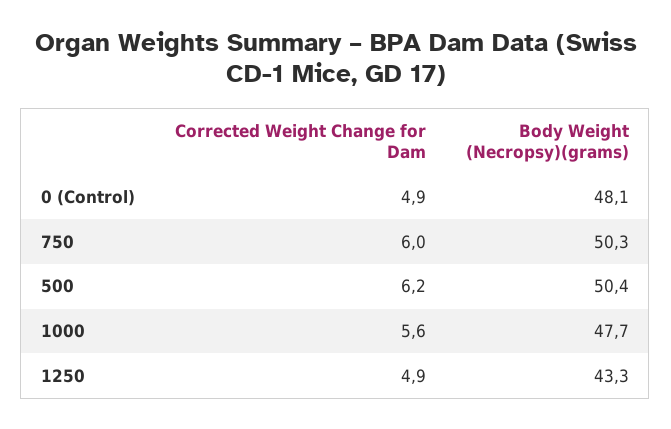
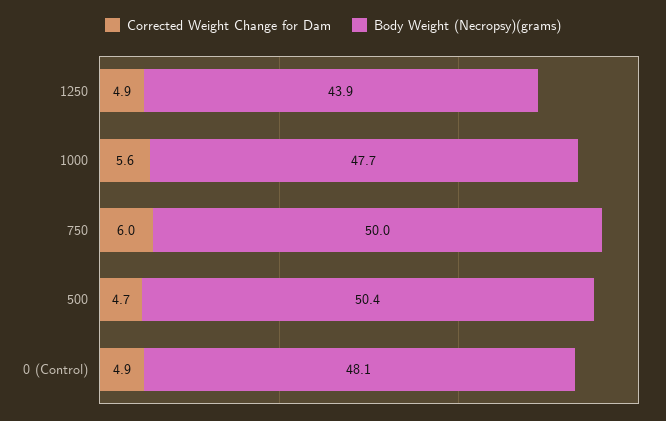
Body Weight (Necropsy)(grams), 750: 50.3 -> 50
Corrected Weight Change for Dam, 500: 6.2 -> 4.7
Body Weight (Necropsy)(grams), 1250: 43.3 -> 43.9

